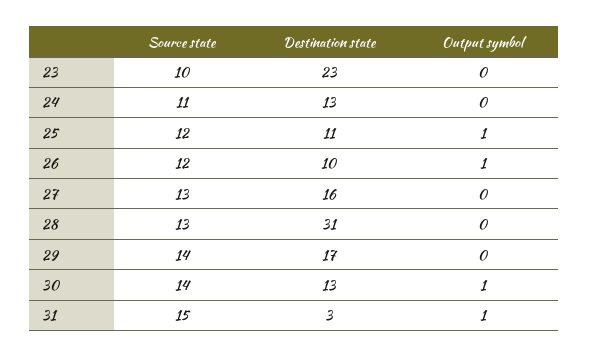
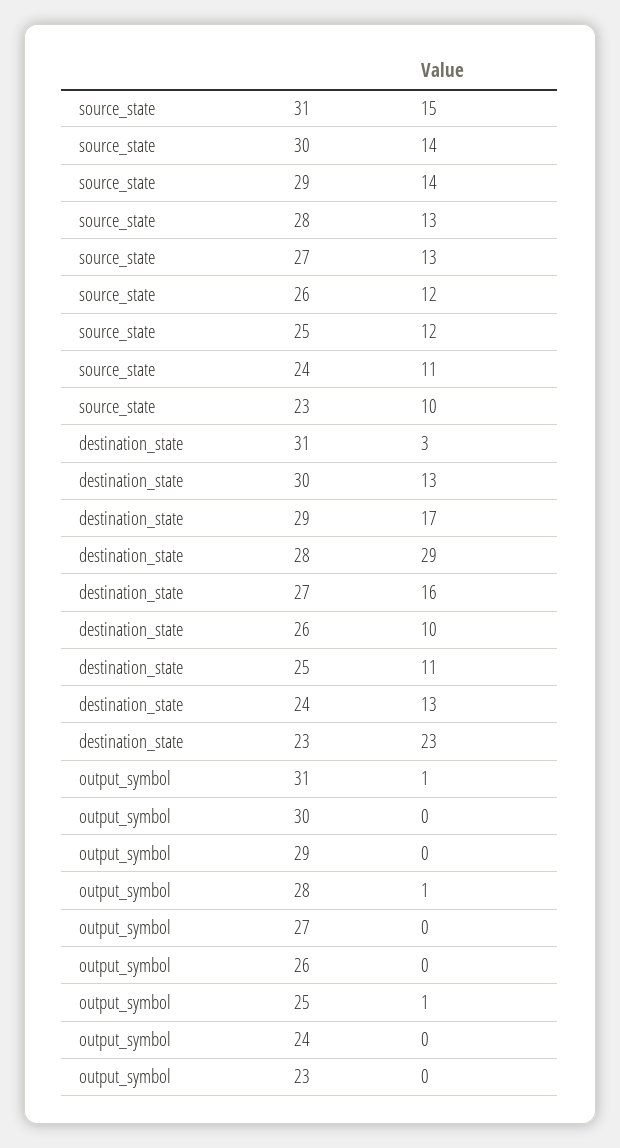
Output symbol, 26: 1 -> 0
Destination state, 28: 31 -> 29
Output symbol, 28: 0 -> 1
Output symbol, 30: 1 -> 0

